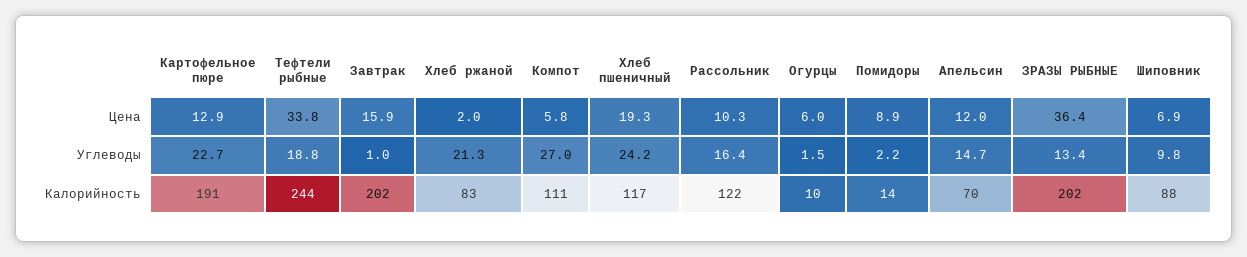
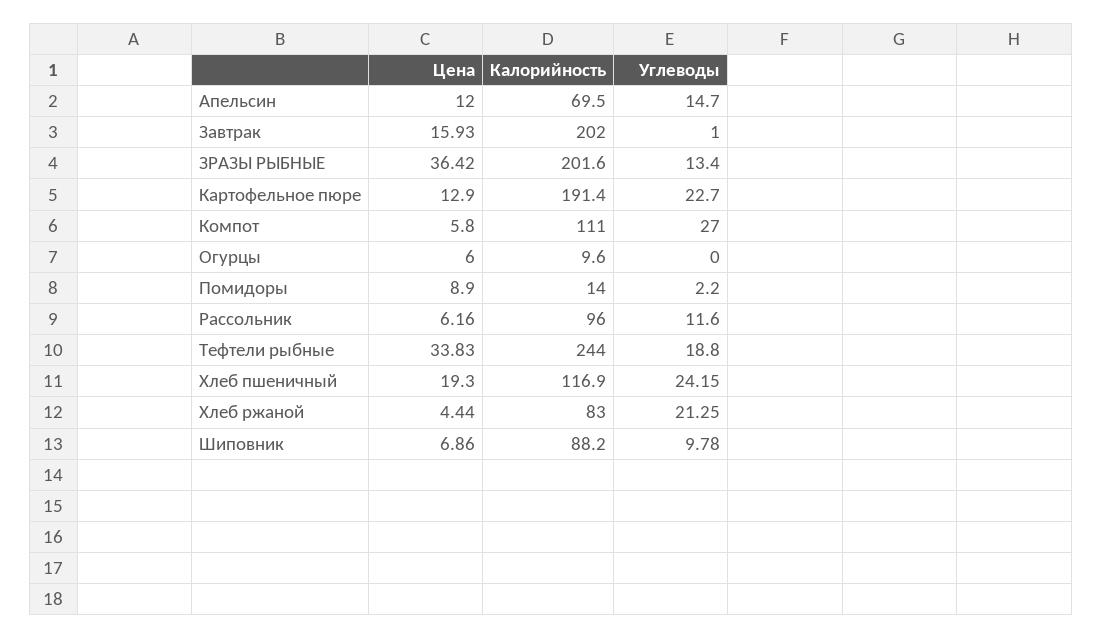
Хлеб ржаной, Цена: 2 -> 4.44
Рассольник, Цена: 10.3 -> 6.16
Рассольник, Углеводы: 16.4 -> 11.6
Огурцы, Углеводы: 1.5 -> 0
Рассольник, Калорийность: 122 -> 96

